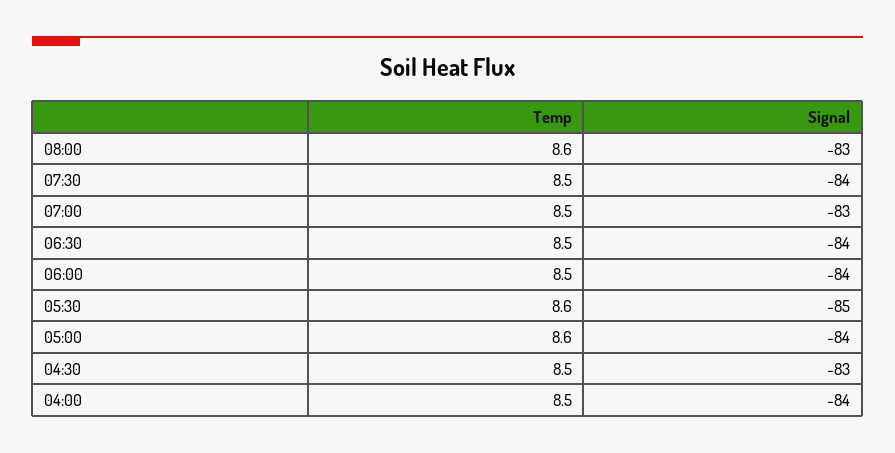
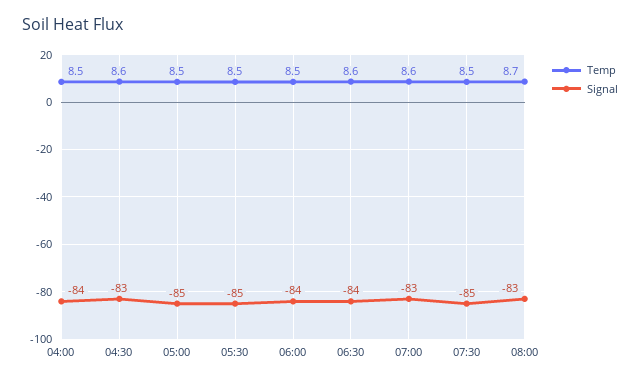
Temp, 08:00: 8.6 -> 8.7
Signal, 07:30: -84 -> -85
Temp, 07:00: 8.5 -> 8.6
Temp, 06:30: 8.5 -> 8.6
Temp, 05:30: 8.6 -> 8.5
Temp, 05:00: 8.6 -> 8.5
Signal, 05:00: -84 -> -85
Temp, 04:30: 8.5 -> 8.6

